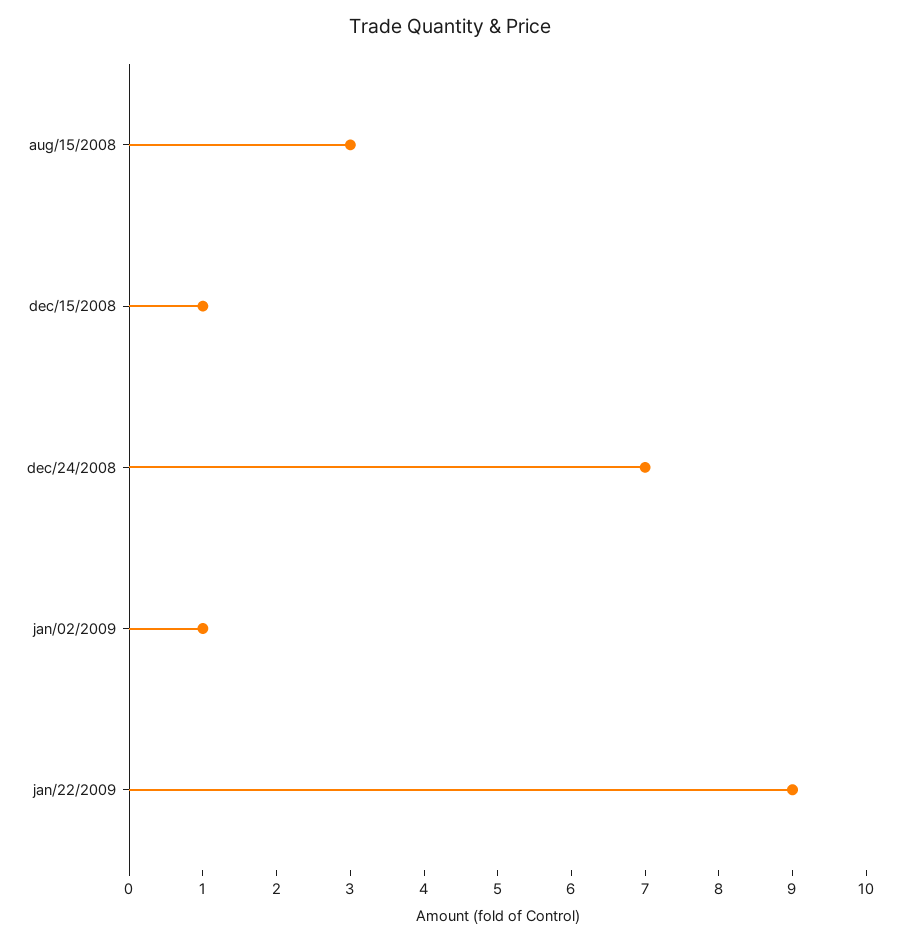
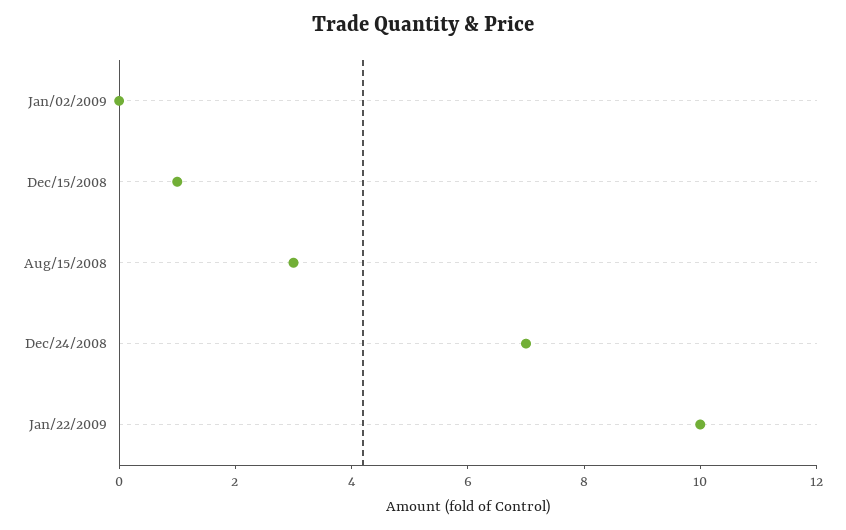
jan/02/2009: 1 -> 0
jan/22/2009: 9 -> 10

